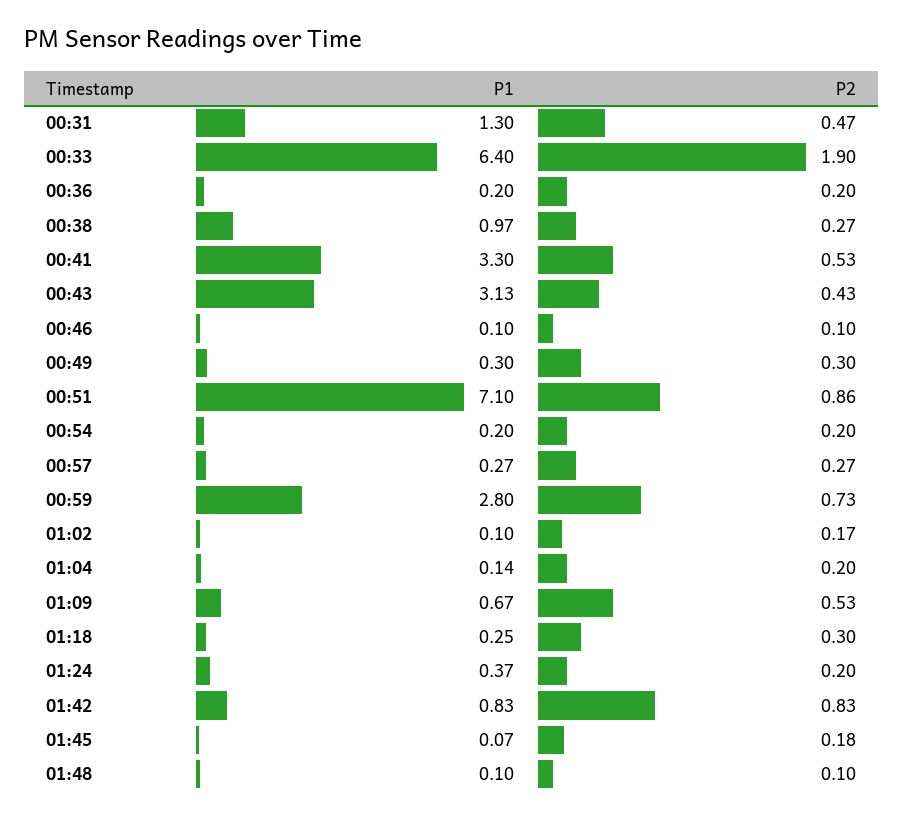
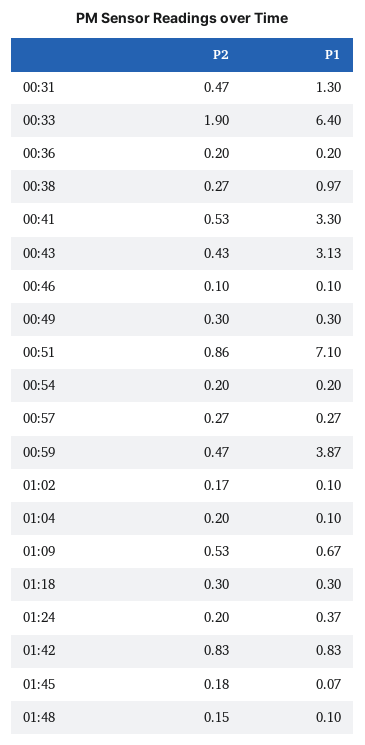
P1, 00:59: 2.8 -> 3.87
P2, 00:59: 0.73 -> 0.47
P1, 01:04: 0.14 -> 0.1
P1, 01:18: 0.25 -> 0.3
P2, 01:48: 0.1 -> 0.15

